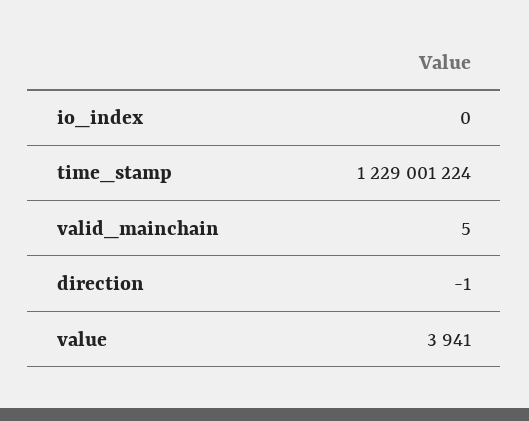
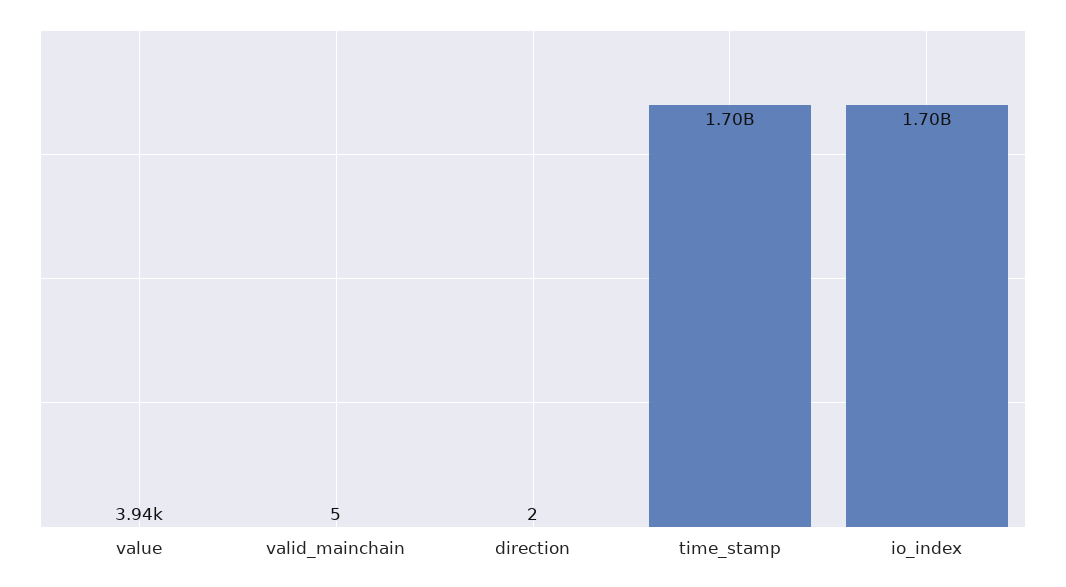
io_index: 0 -> 1700000000
time_stamp: 1229001224 -> 1700000000
direction: -1 -> 2

